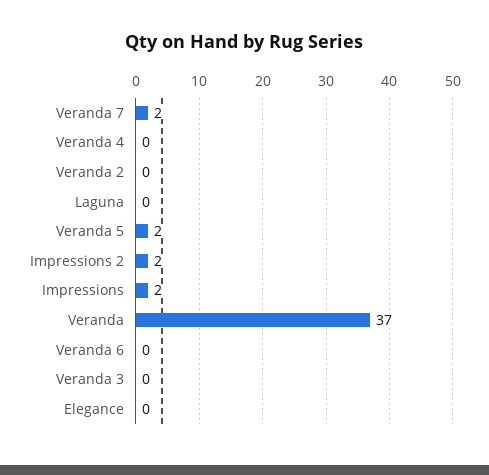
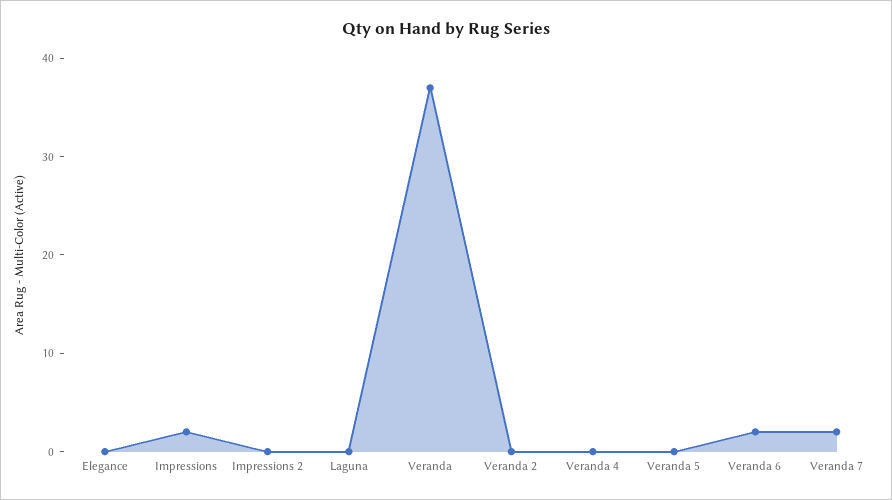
Veranda 5: 2 -> 0
Impressions 2: 2 -> 0
Veranda 6: 0 -> 2
Veranda 3: 0 -> none

